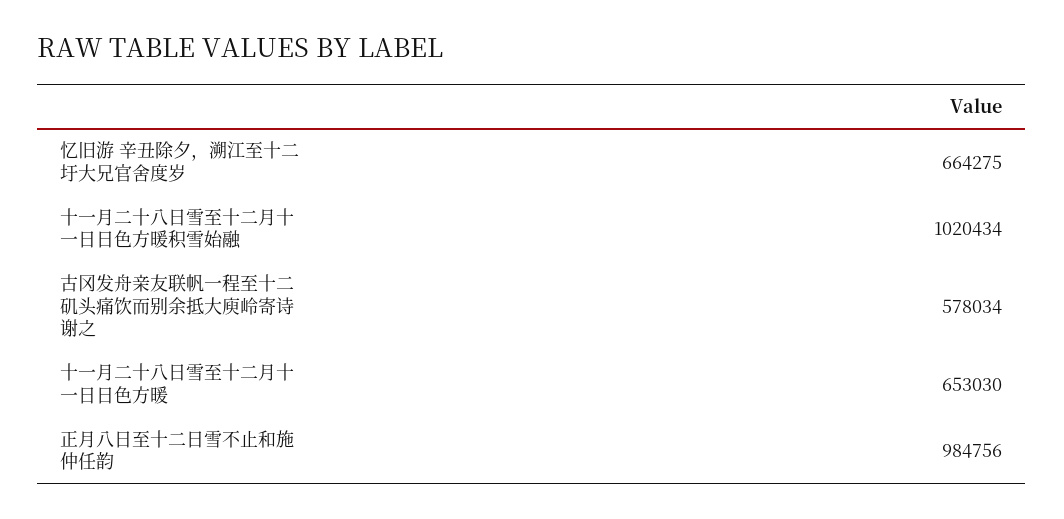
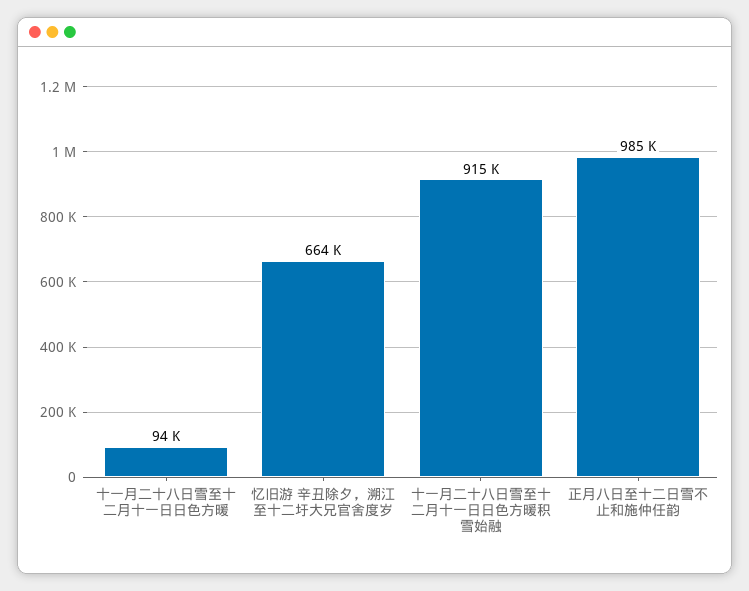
十一月二十八日雪至十二月十一日日色方暖积雪始融: 1020434 -> 915000
古冈发舟亲友联帆一程至十二矶头痛饮而别余抵大庾岭寄诗谢之: 578034 -> none
十一月二十八日雪至十二月十一日日色方暖: 653030 -> 94000

